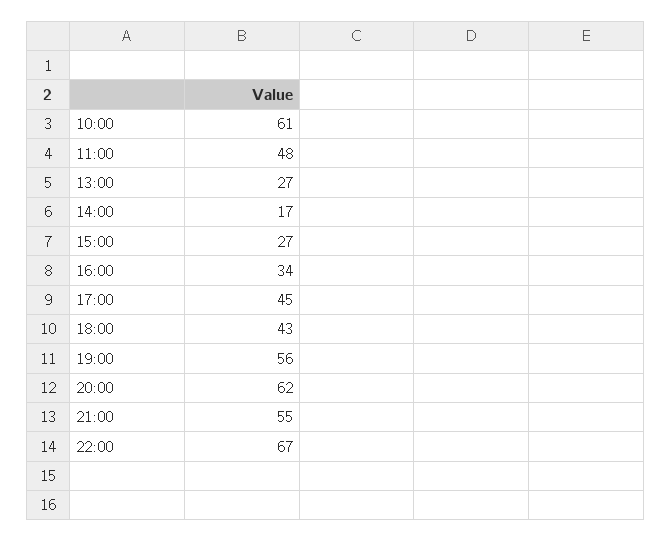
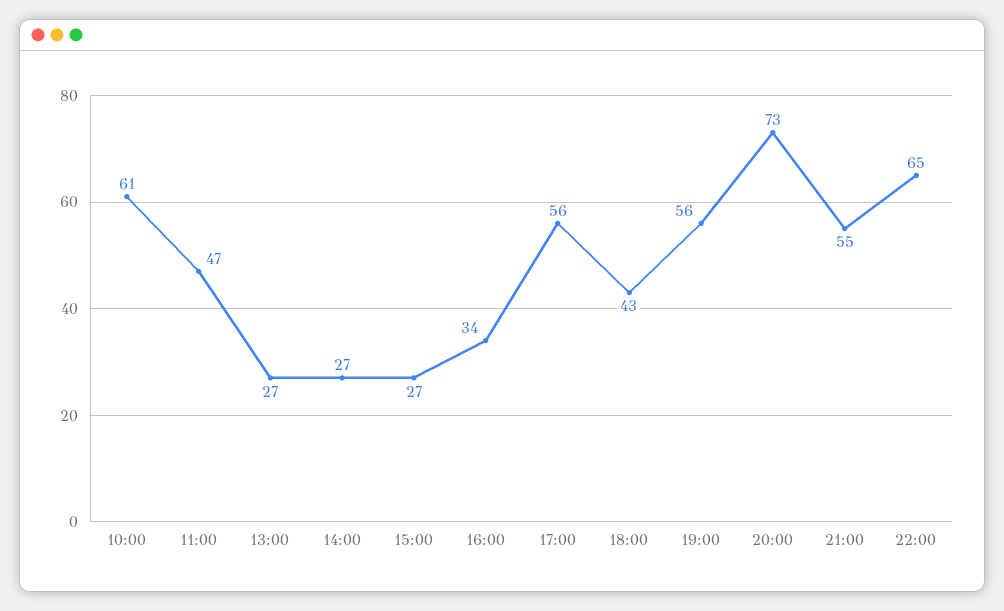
11:00: 48 -> 47
14:00: 17 -> 27
17:00: 45 -> 56
20:00: 62 -> 73
22:00: 67 -> 65

